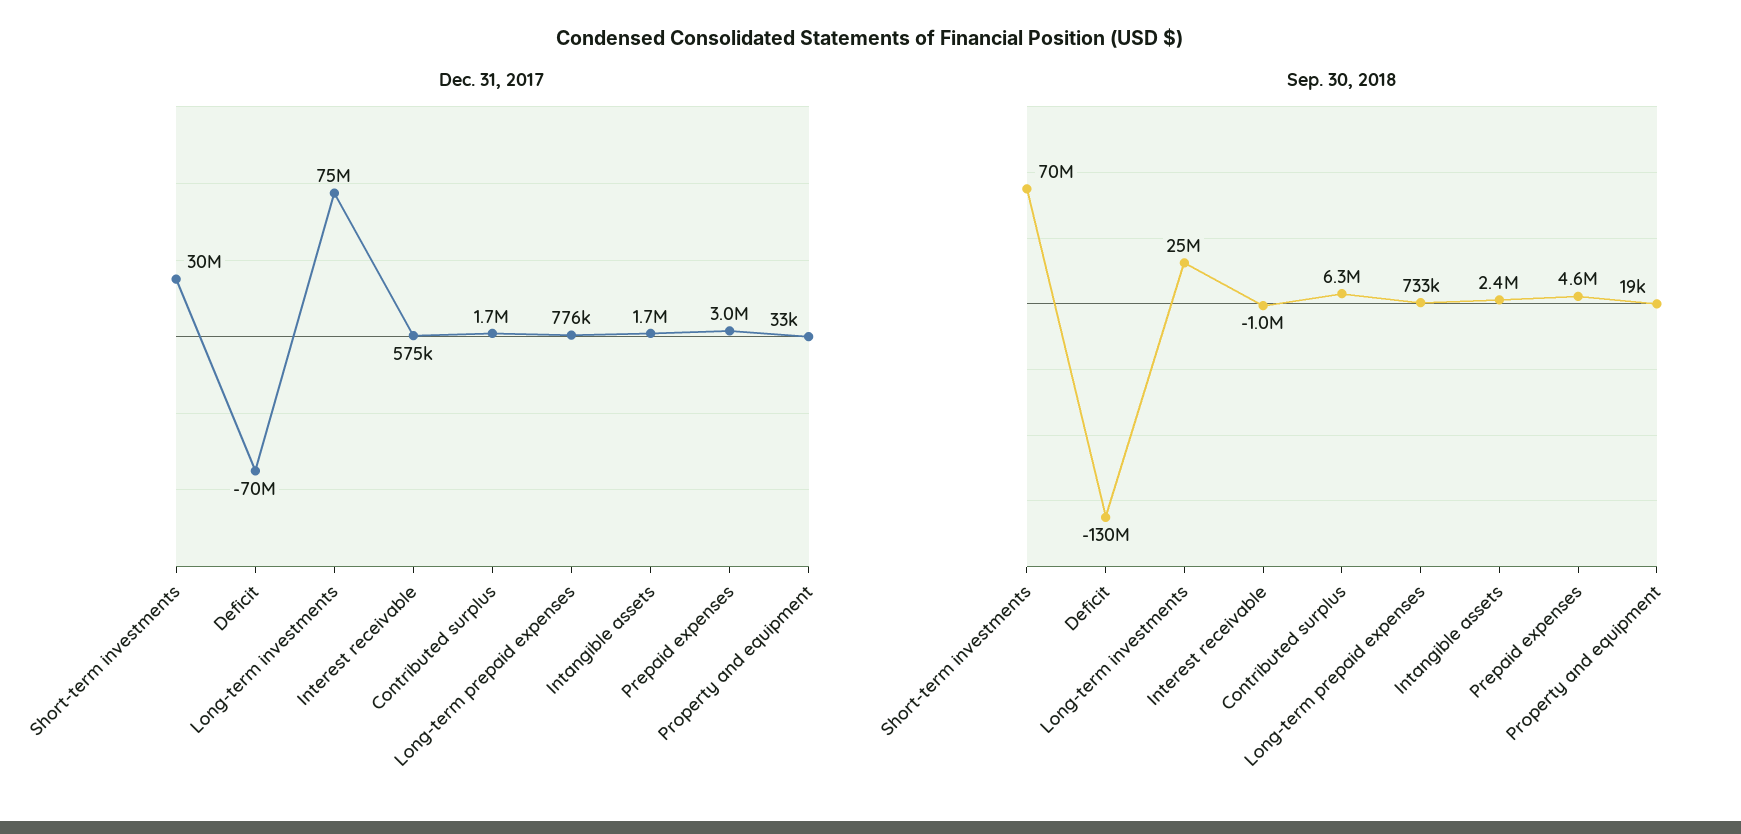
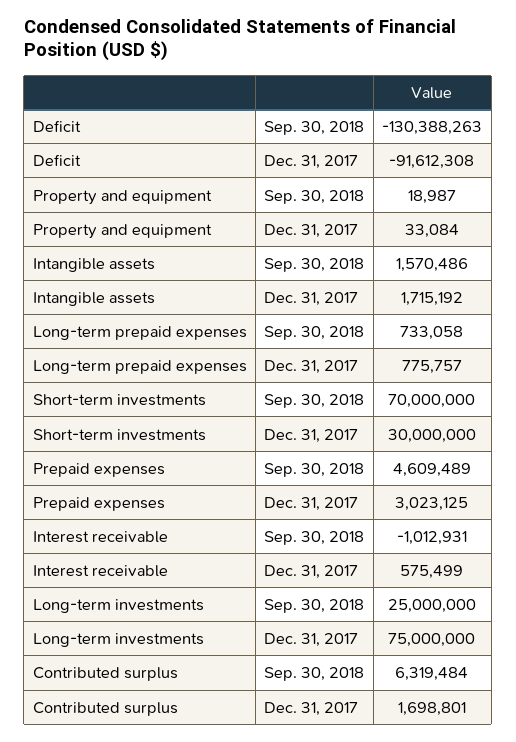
Dec. 31, 2017, Deficit: -70000000 -> -91612308
Sep. 30, 2018, Intangible assets: 2400000 -> 1570486

